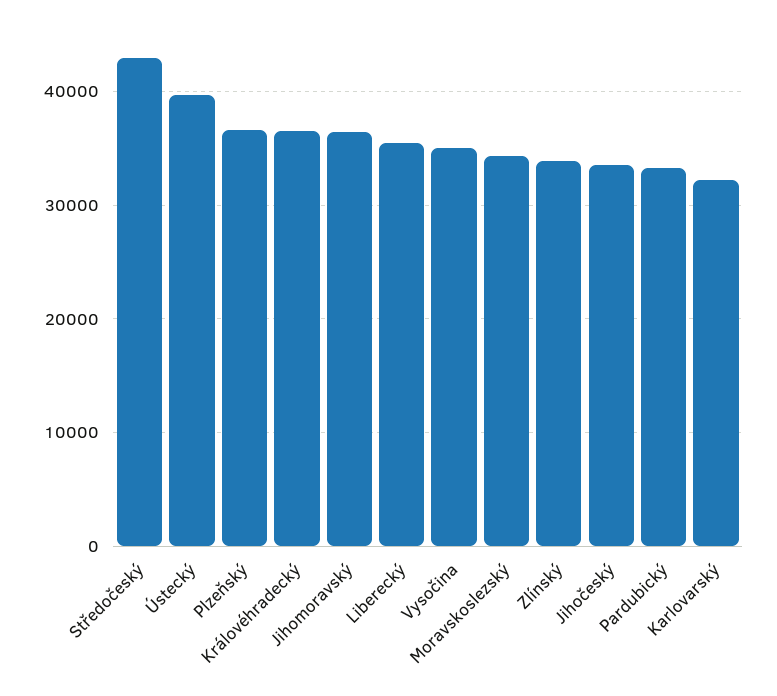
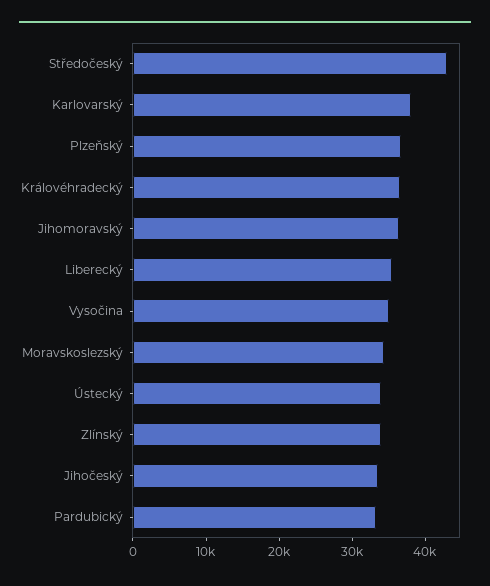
Ústecký: 40000 -> 34000
Karlovarský: 32000 -> 38000

